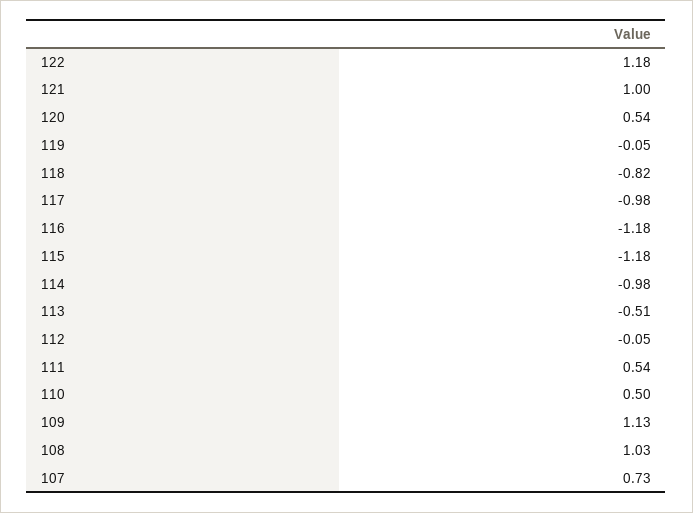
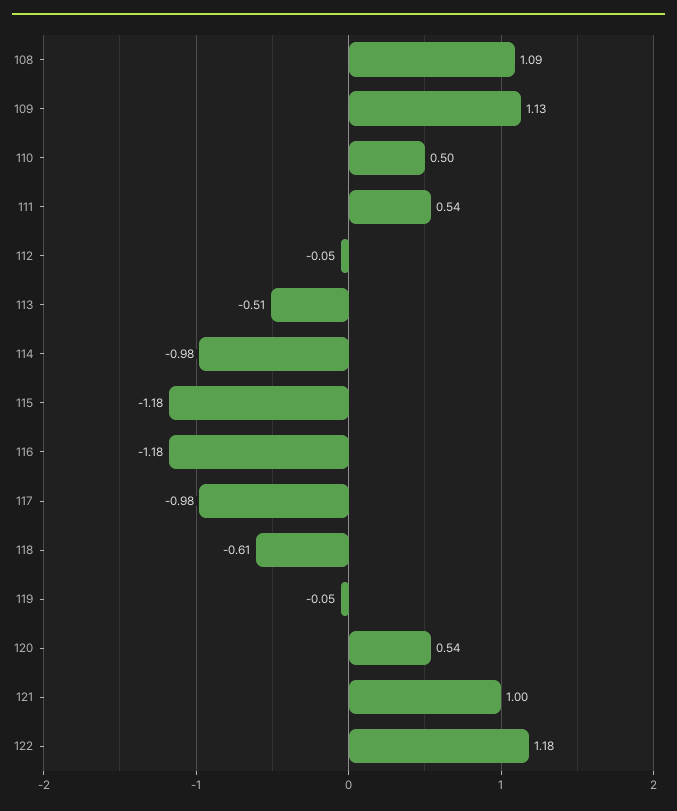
118: -0.82 -> -0.61
108: 1.03 -> 1.09
107: 0.73 -> none

